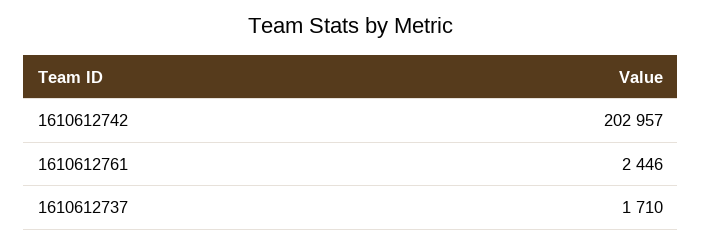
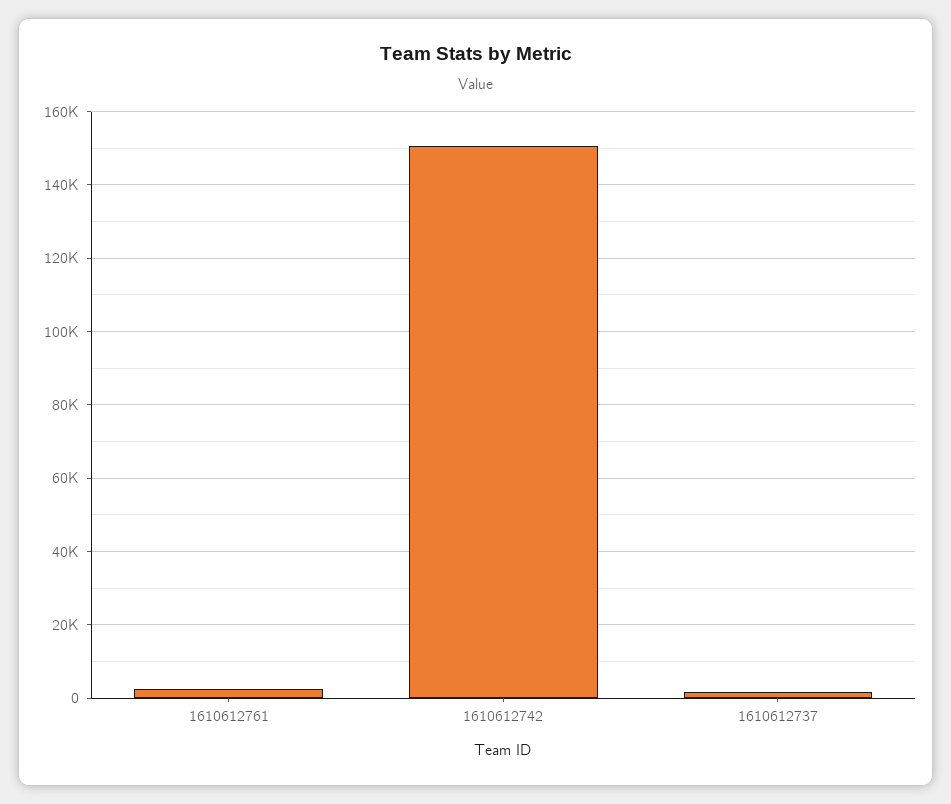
1610612742: 202957 -> 150000

